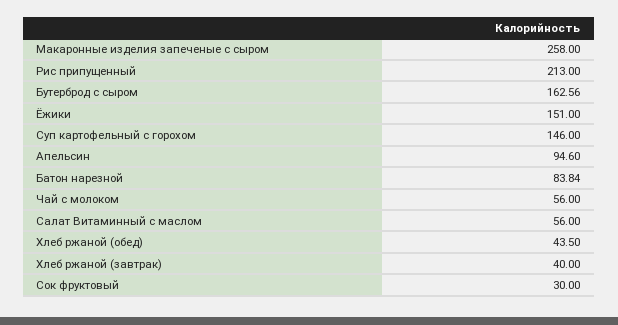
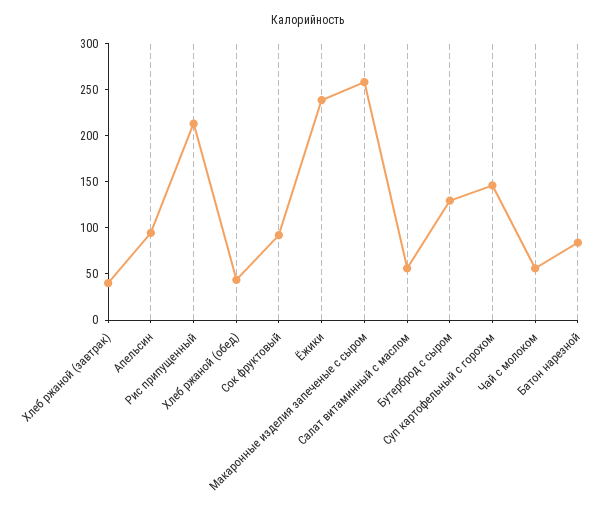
Бутерброд с сыром: 162.56 -> 130
Ёжики: 151 -> 240
Сок фруктовый: 30 -> 90

